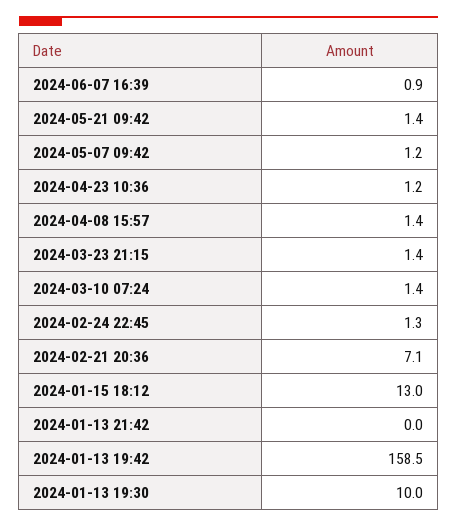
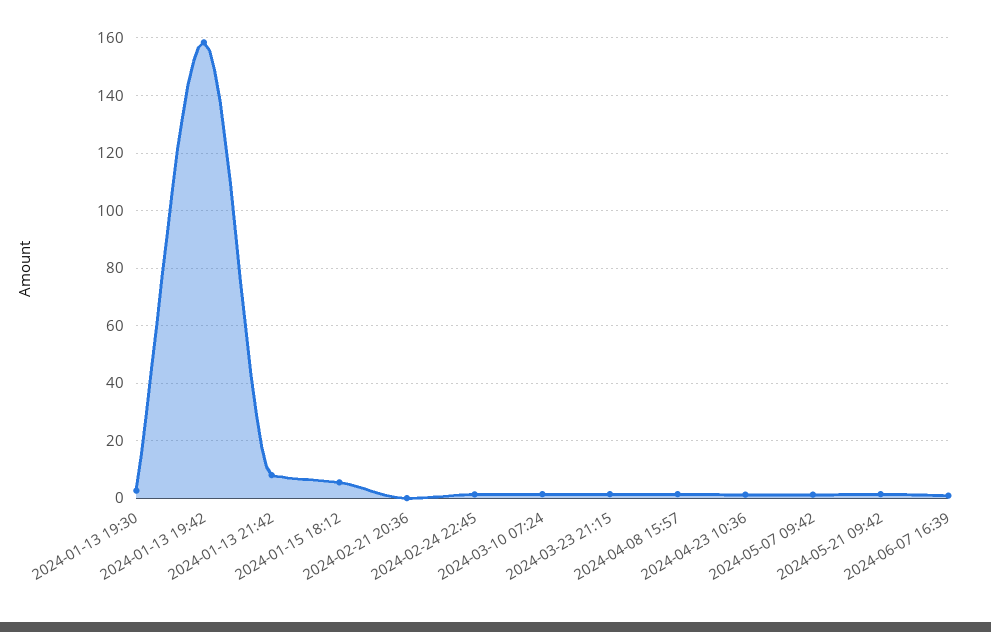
2024-02-21 20:36: 7.1 -> 0
2024-01-15 18:12: 13 -> 5
2024-01-13 21:42: 0 -> 7.5
2024-01-13 19:30: 10 -> 2.5

